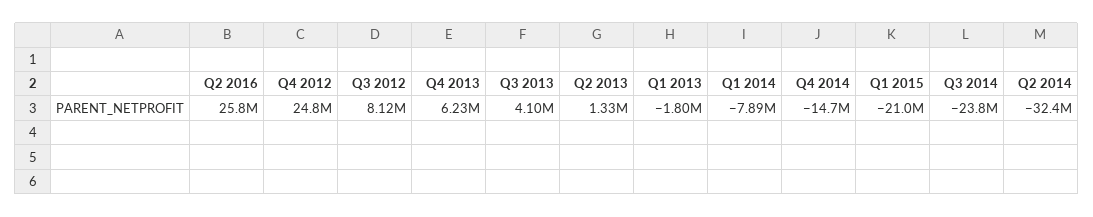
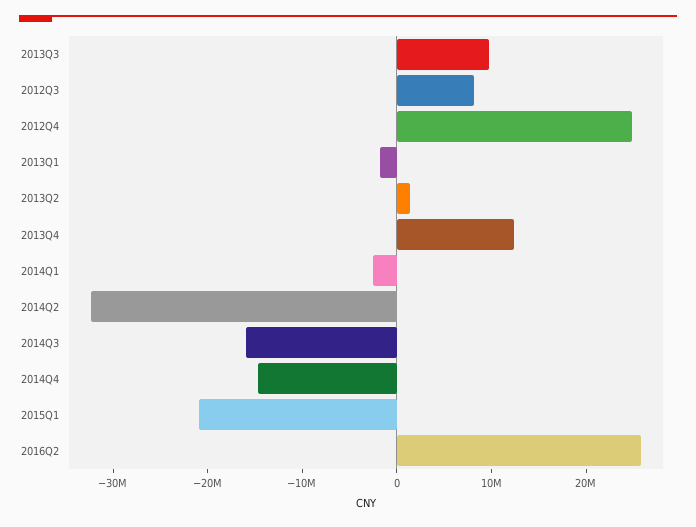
Q4 2013: 6230000 -> 12000000
Q3 2013: 4100000 -> 10000000
Q1 2014: -7890000 -> -2000000
Q3 2014: -23800000 -> -16000000

